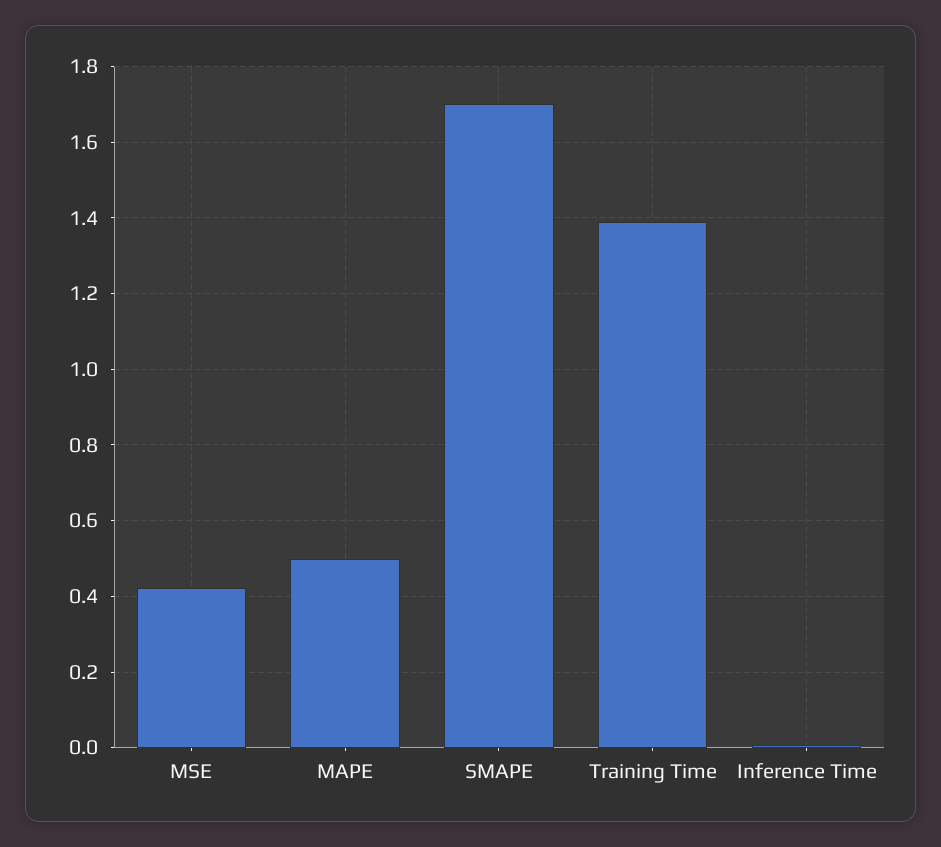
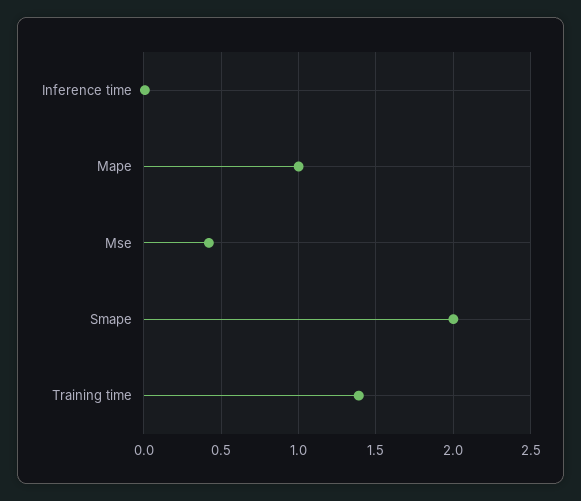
MAPE: 0.5 -> 1
SMAPE: 1.7 -> 2

